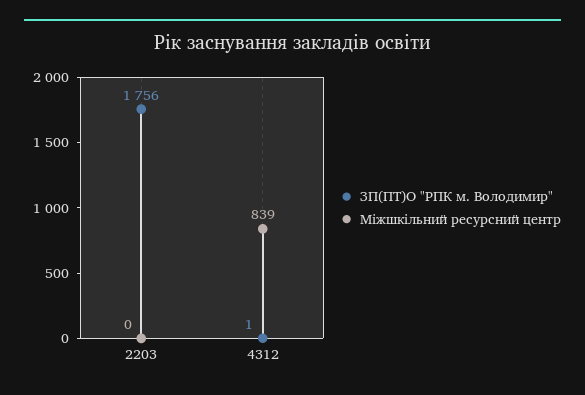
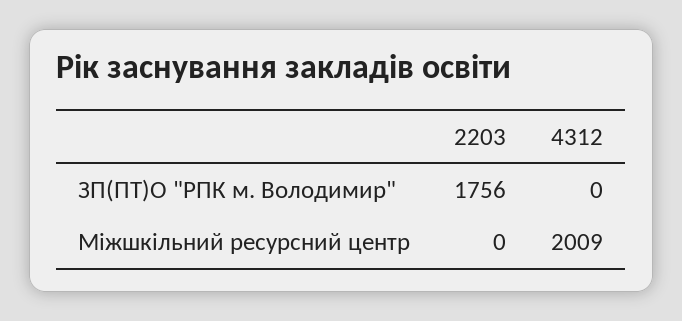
ЗП(ПТ)О "РПК м. Володимир", 4312: 1 -> 0
Міжшкільний ресурсний центр, 4312: 839 -> 2009

